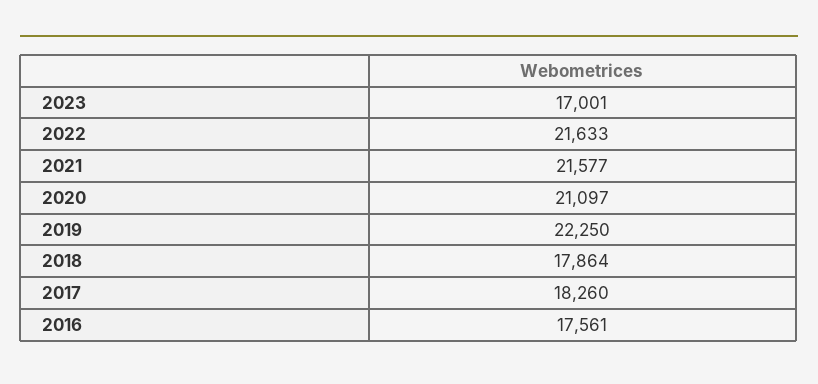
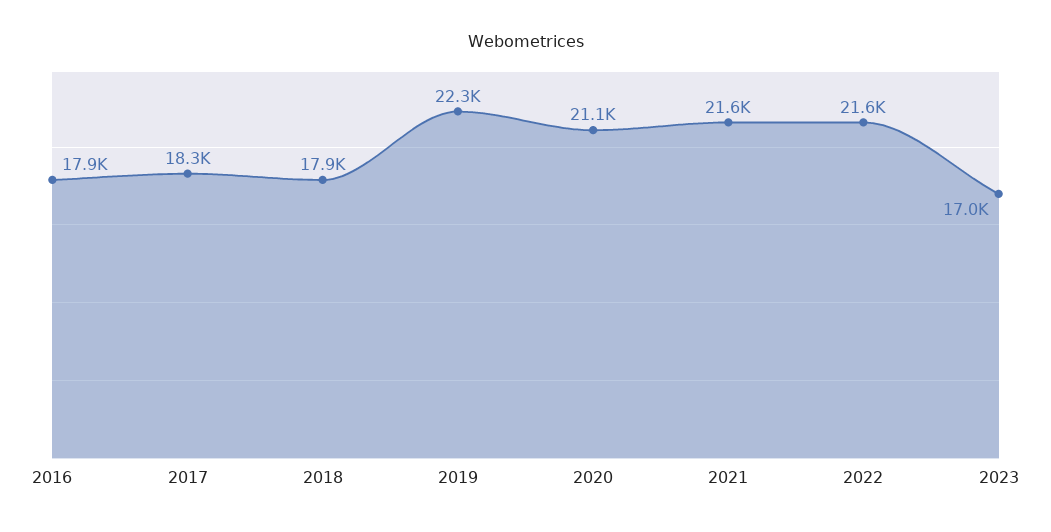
2016: 17561 -> 17900

